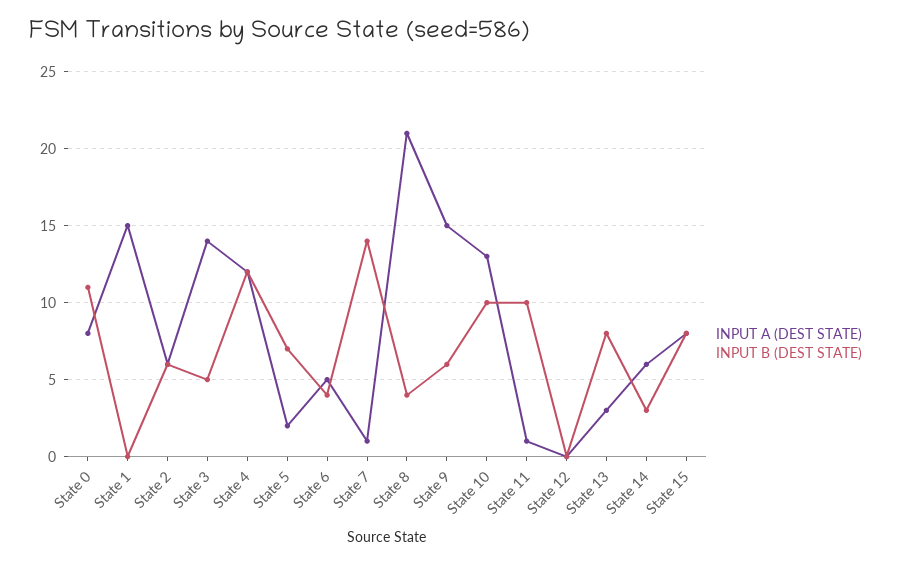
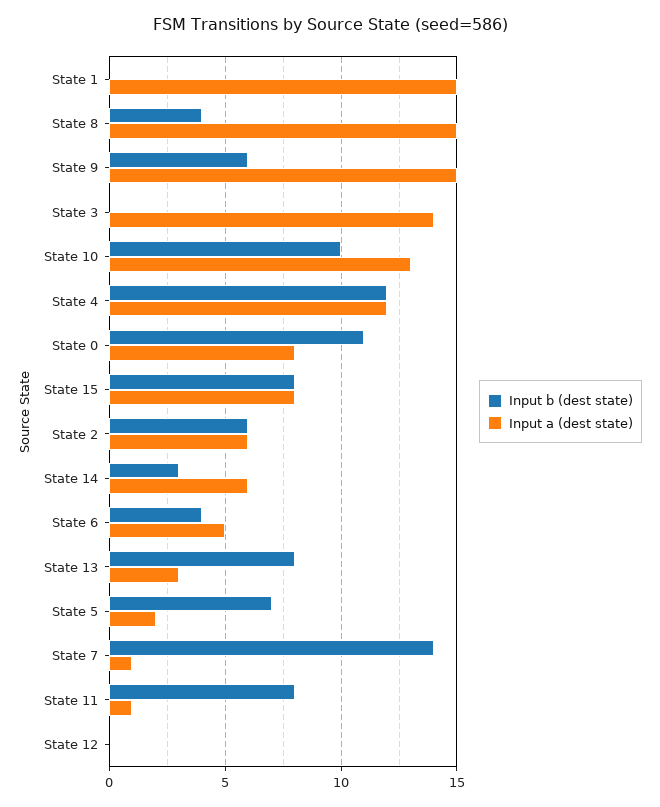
INPUT B (DEST STATE), State 3: 5 -> 0
INPUT A (DEST STATE), State 8: 21 -> 15
INPUT B (DEST STATE), State 11: 10 -> 8

